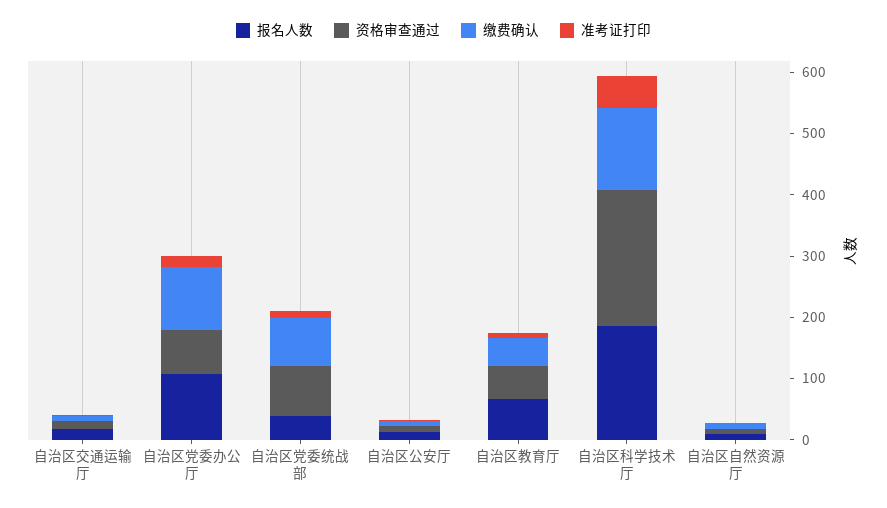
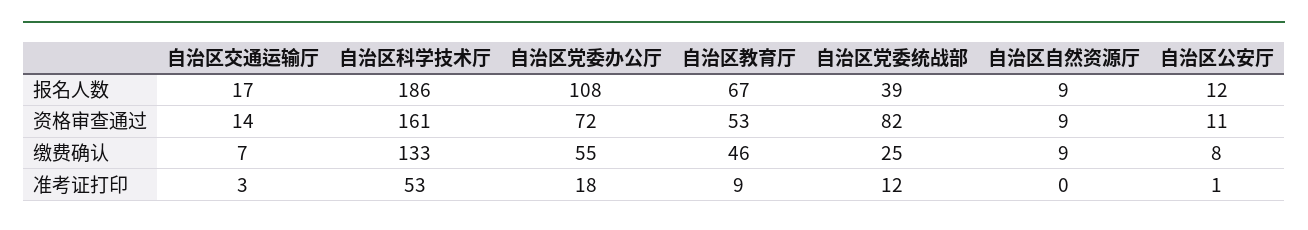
缴费确认, 自治区党委办公厅: 100 -> 55
缴费确认, 自治区党委统战部: 80 -> 25
资格审查通过, 自治区科学技术厅: 220 -> 161

